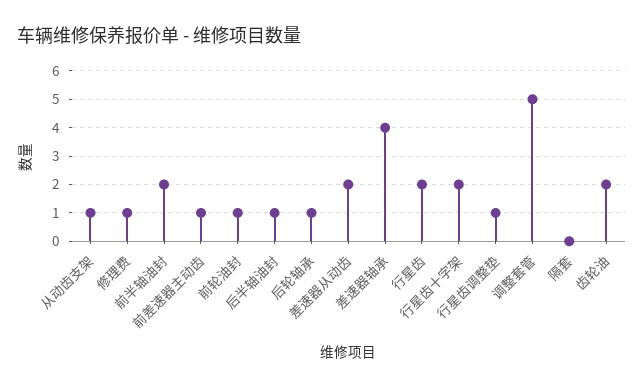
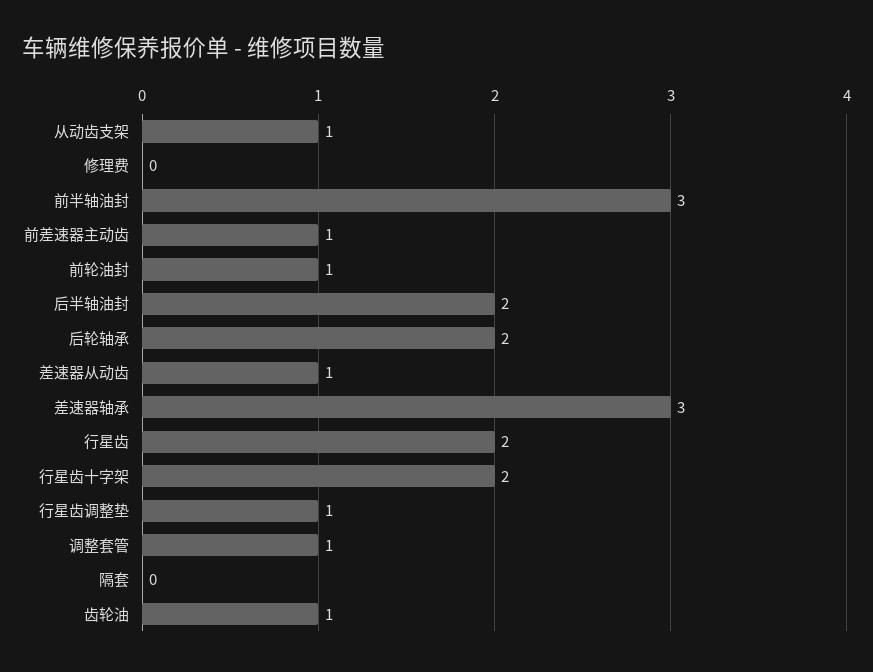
修理费: 1 -> 0
前半轴油封: 2 -> 3
后半轴油封: 1 -> 2
后轮轴承: 1 -> 2
差速器从动齿: 2 -> 1
差速器轴承: 4 -> 3
调整套管: 5 -> 1
齿轮油: 2 -> 1

